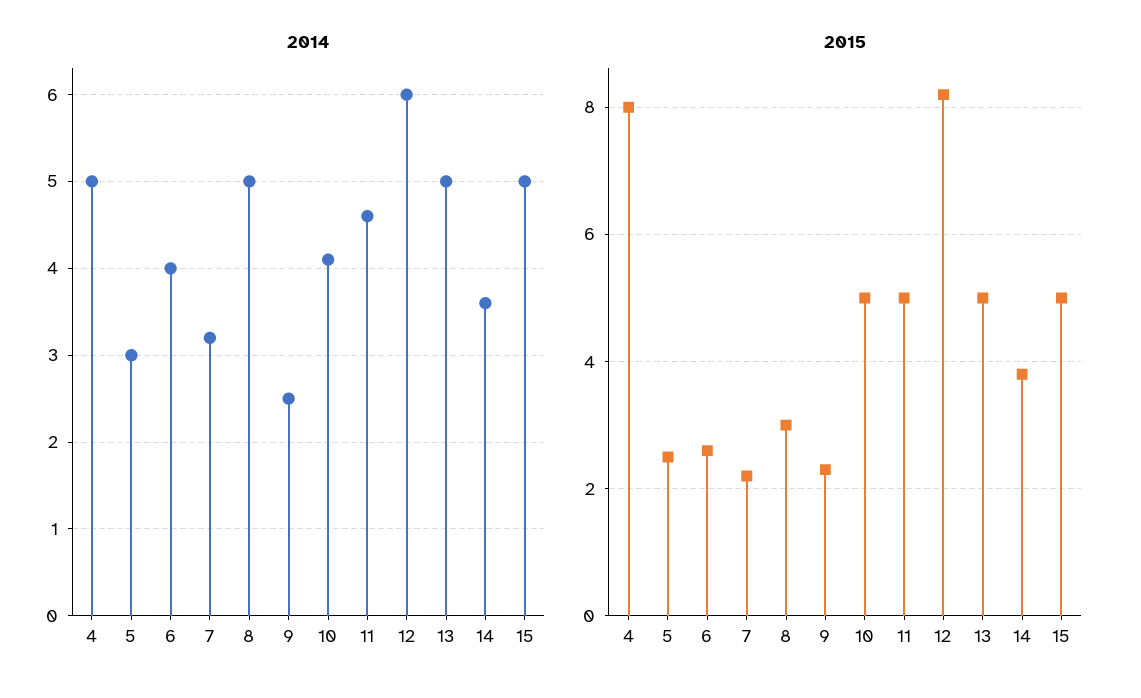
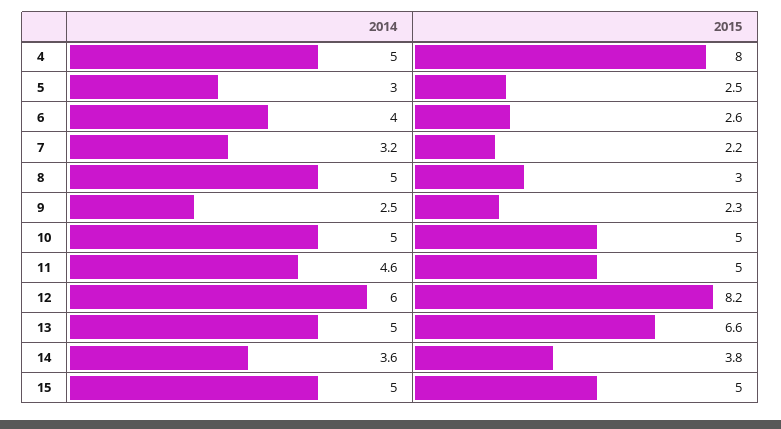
2014, 10: 4.1 -> 5
2015, 13: 5 -> 6.6

